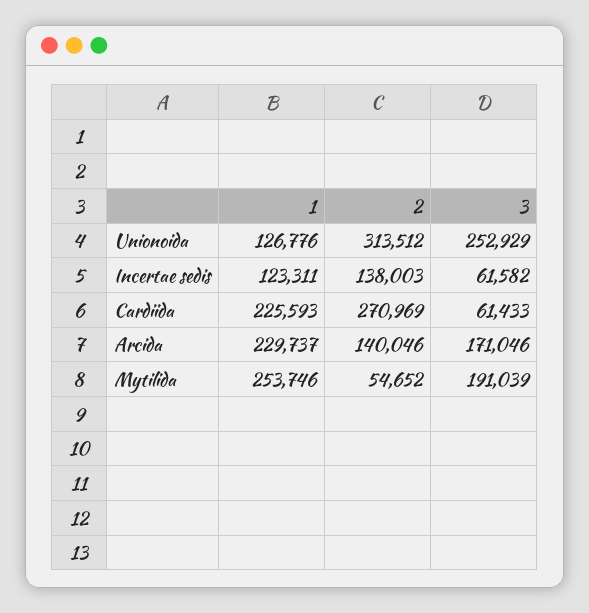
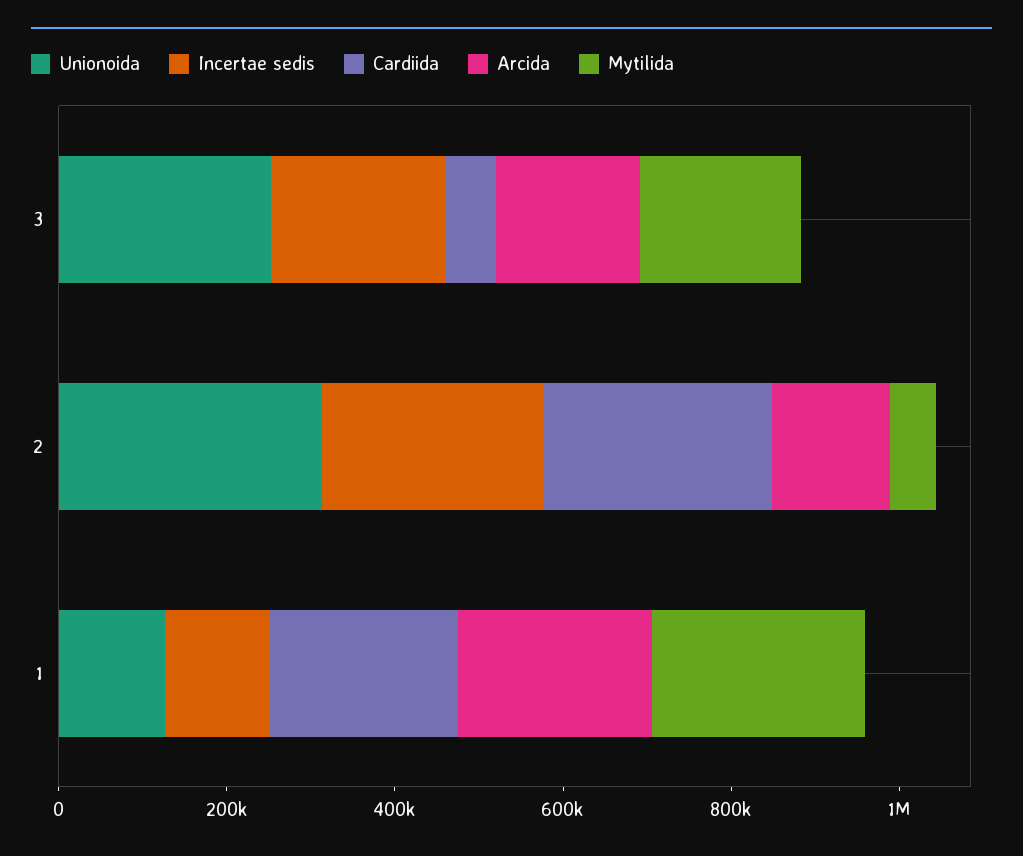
Incertae sedis, 2: 138003 -> 250000
Incertae sedis, 3: 61582 -> 200000

